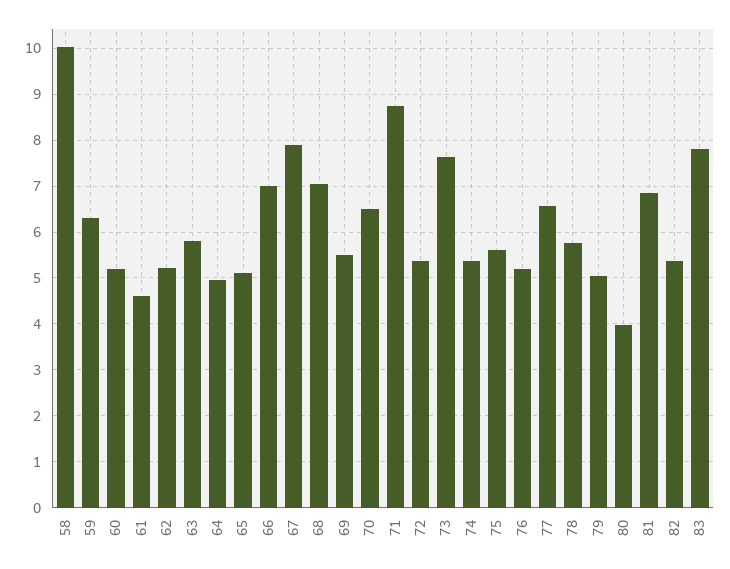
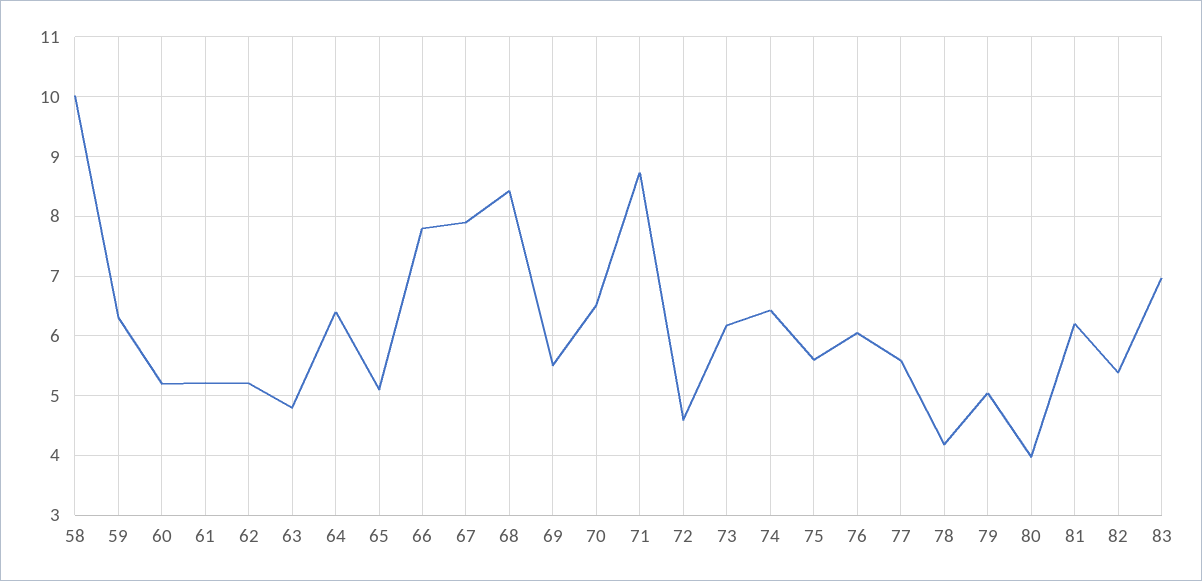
61: 4.6 -> 5.2
63: 5.8 -> 4.8
64: 5 -> 6.4
66: 7 -> 7.8
68: 7 -> 8.4
72: 5.4 -> 4.6
73: 7.6 -> 6.2
74: 5.4 -> 6.4
76: 5.2 -> 6
77: 6.6 -> 5.6
78: 5.8 -> 4.2
81: 6.8 -> 6.2
83: 7.8 -> 7

